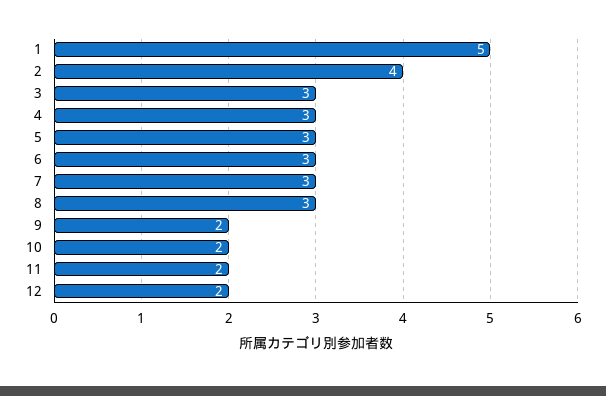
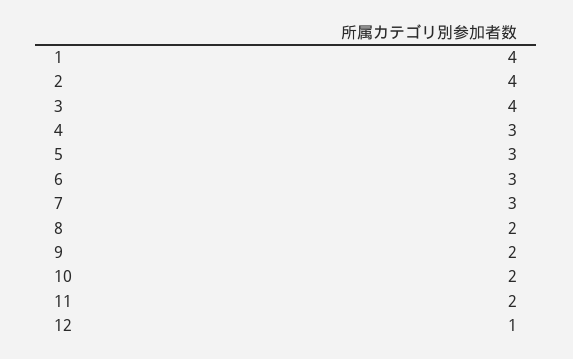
1: 5 -> 4
3: 3 -> 4
8: 3 -> 2
12: 2 -> 1

